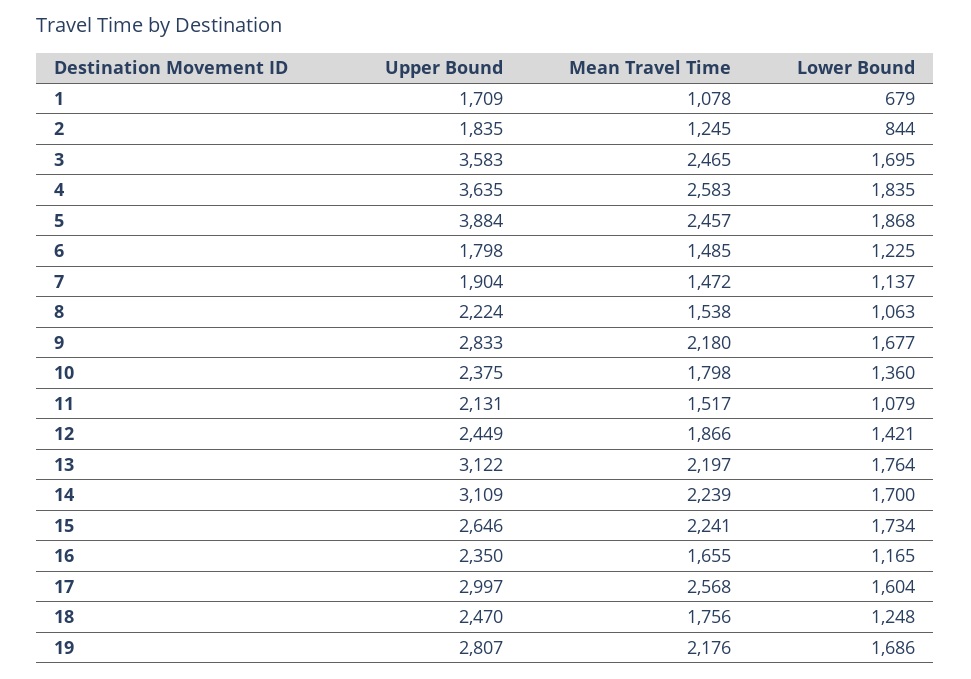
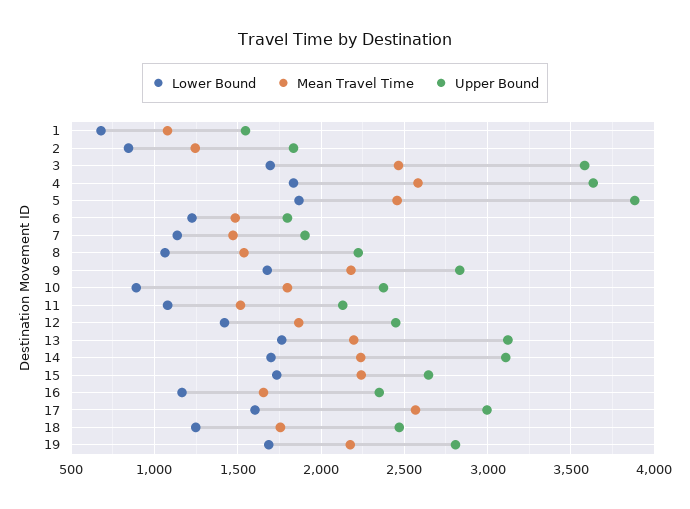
Upper Bound, 1: 1709 -> 1550
Lower Bound, 10: 1360 -> 900

